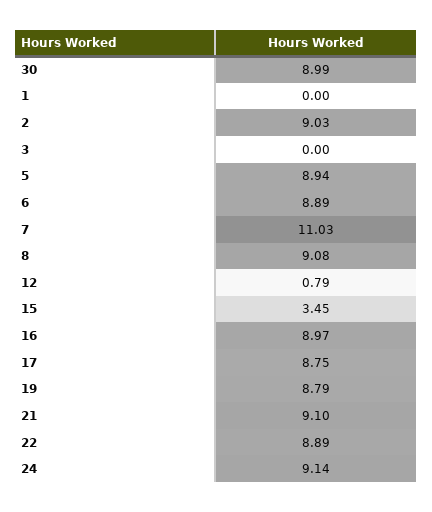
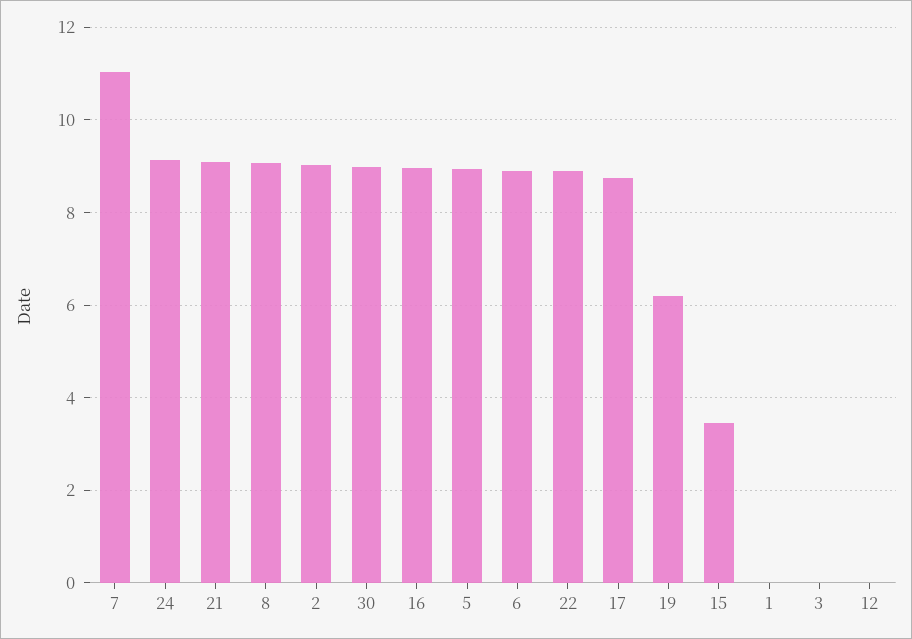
12: 0.79 -> 0
19: 8.79 -> 6.2

